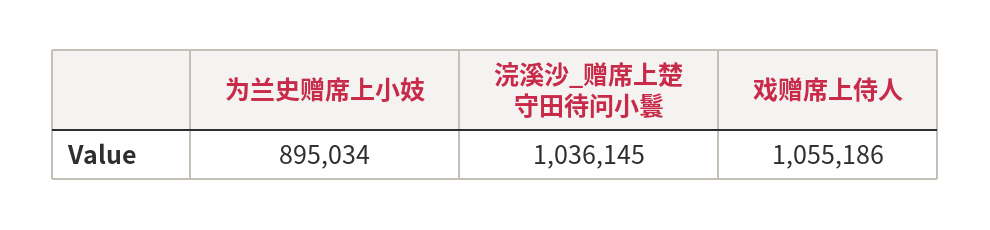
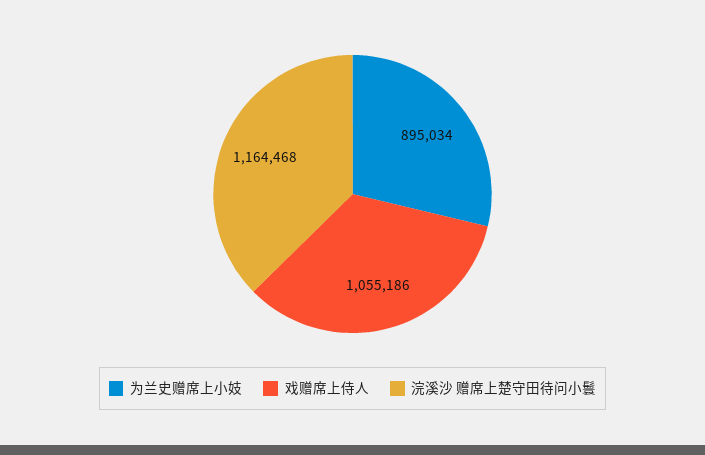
浣溪沙_赠席上楚守田待问小鬟: 1036145 -> 1164468

